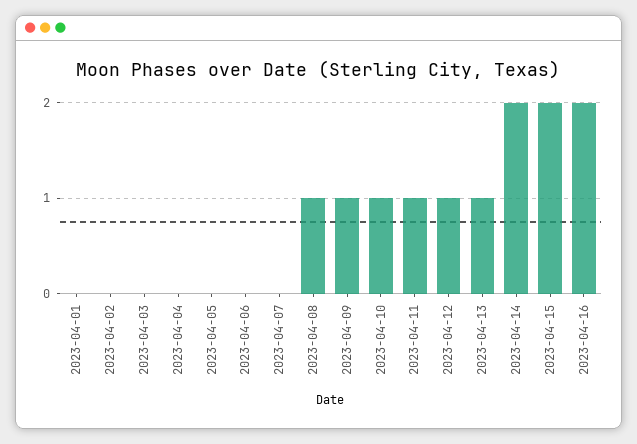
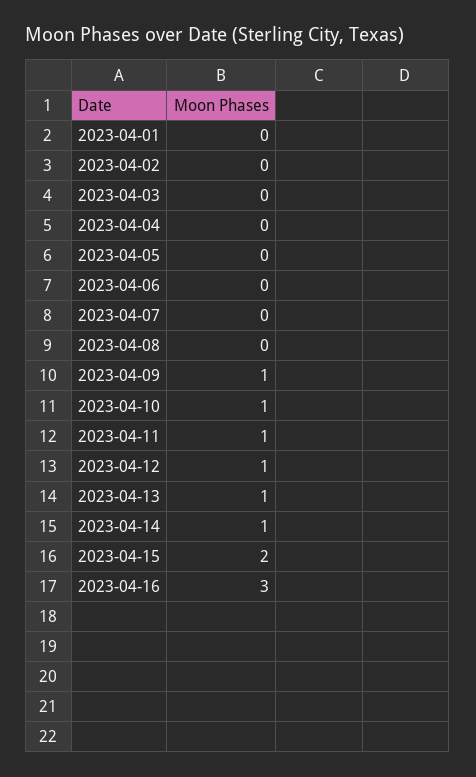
2023-04-08: 1 -> 0
2023-04-14: 2 -> 1
2023-04-16: 2 -> 3

